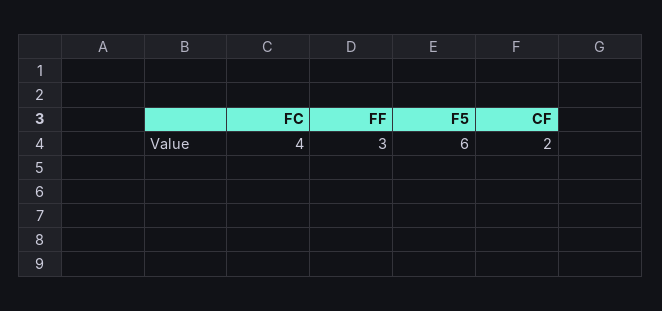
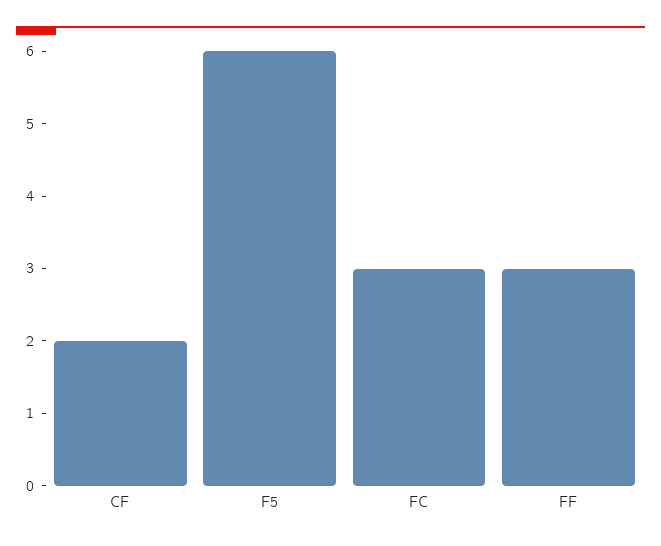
FC: 4 -> 3

